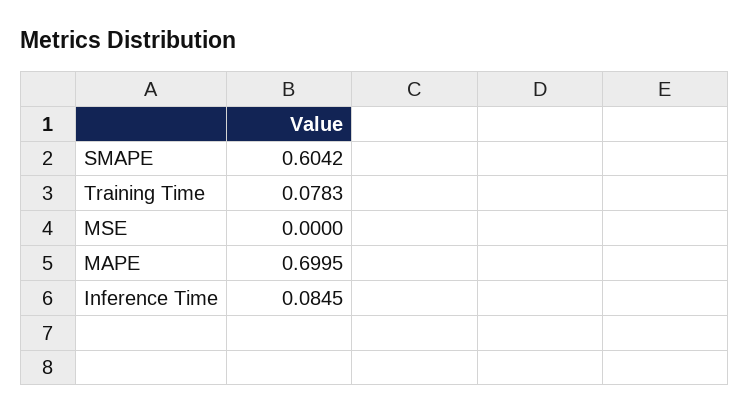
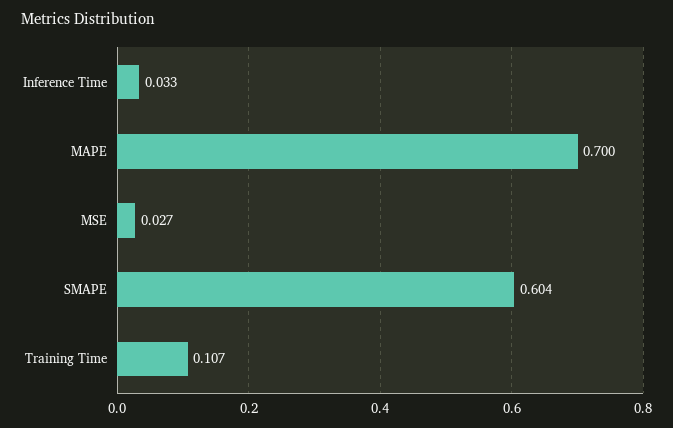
Training Time: 0.0783 -> 0.107
MSE: 0 -> 0.027
Inference Time: 0.0845 -> 0.033

